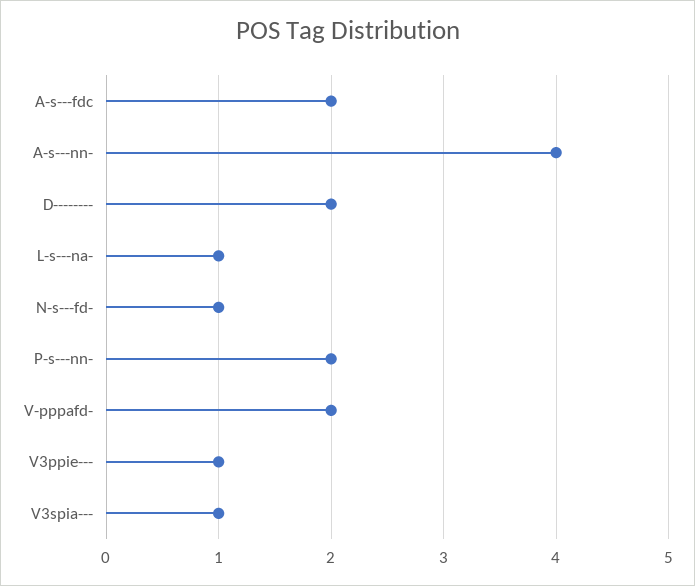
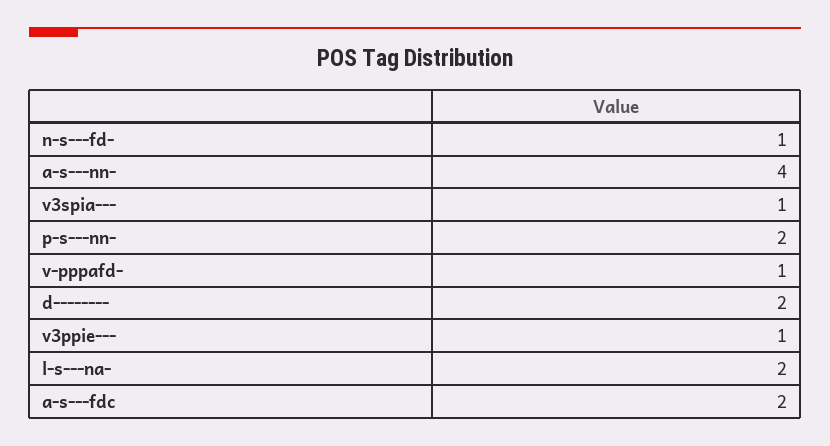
L-s---na-: 1 -> 2
V-pppafd-: 2 -> 1

